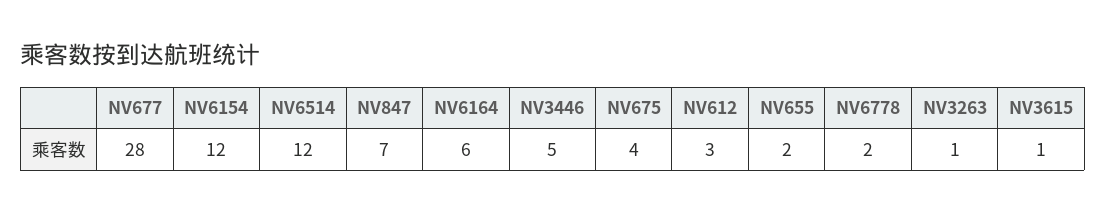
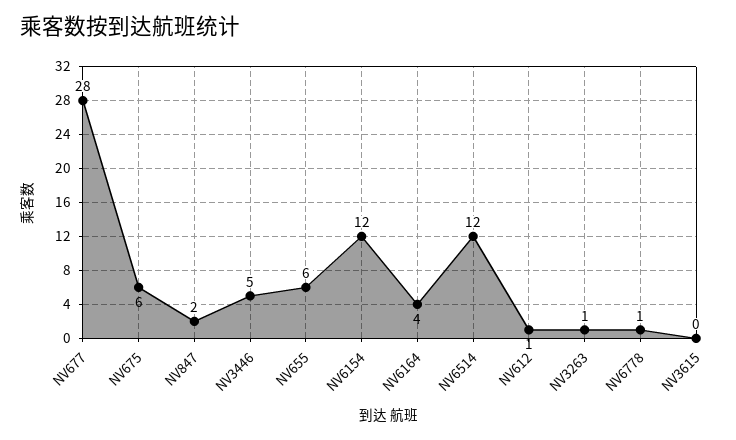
NV847: 7 -> 2
NV6164: 6 -> 4
NV675: 4 -> 6
NV612: 3 -> 1
NV655: 2 -> 6
NV6778: 2 -> 1
NV3615: 1 -> 0

